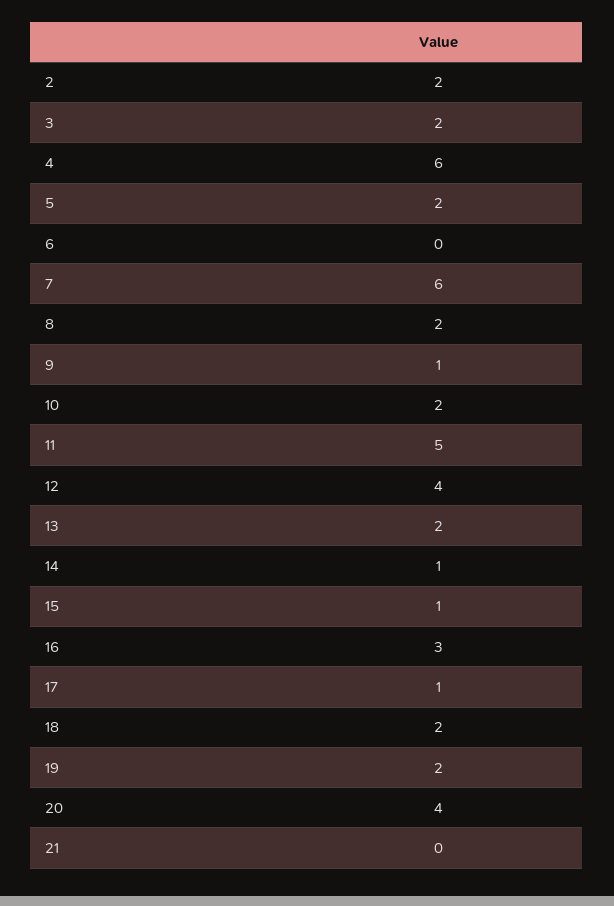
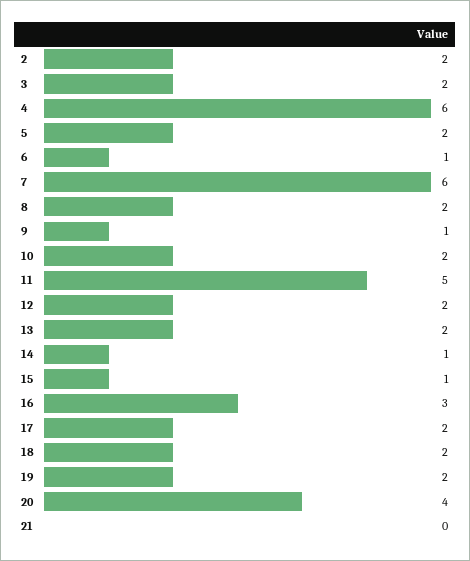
6: 0 -> 1
12: 4 -> 2
17: 1 -> 2

